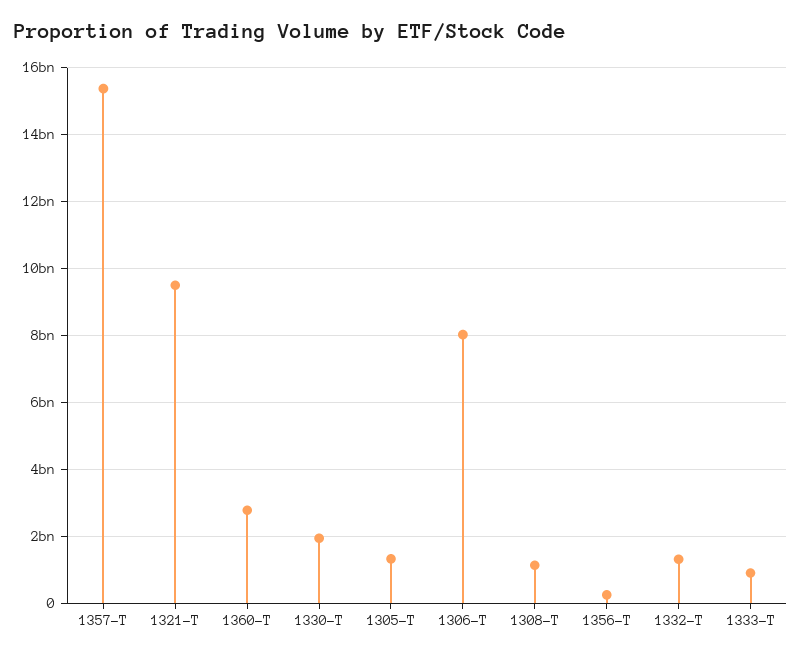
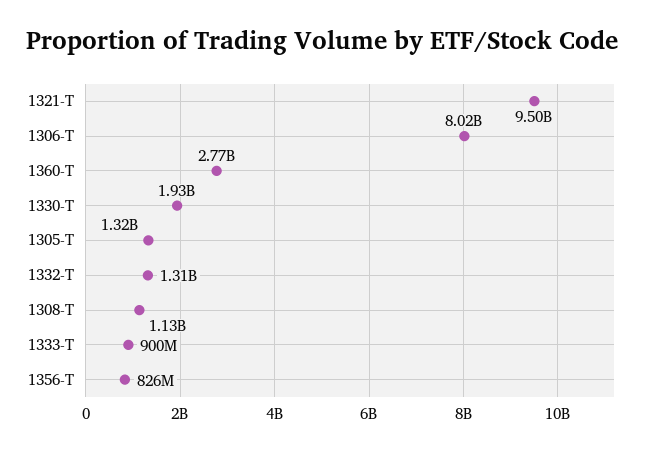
1357-T: 15400000000 -> none
1356-T: 200000000 -> 826000000

